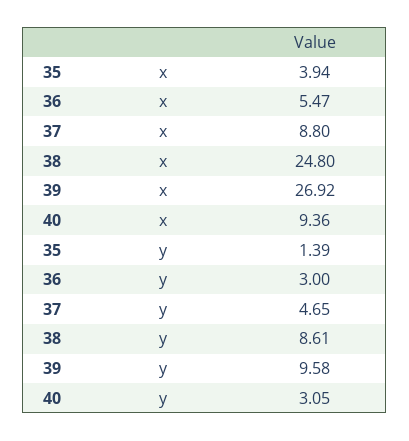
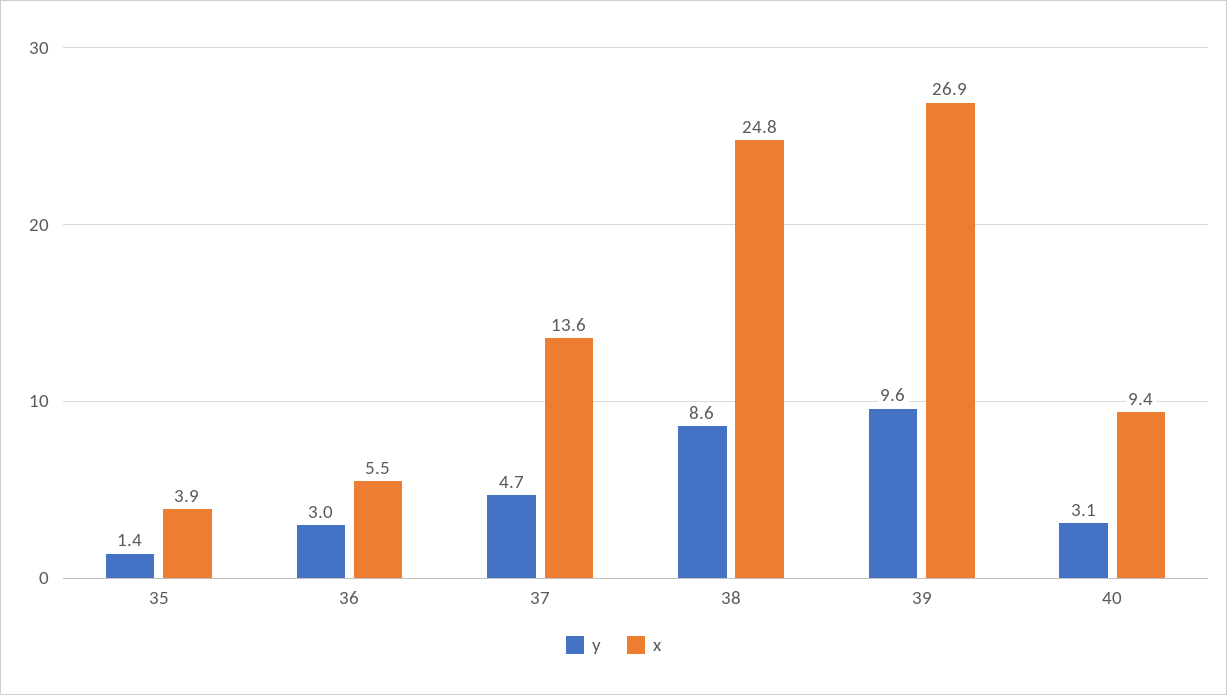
x, 37: 8.8 -> 13.6

